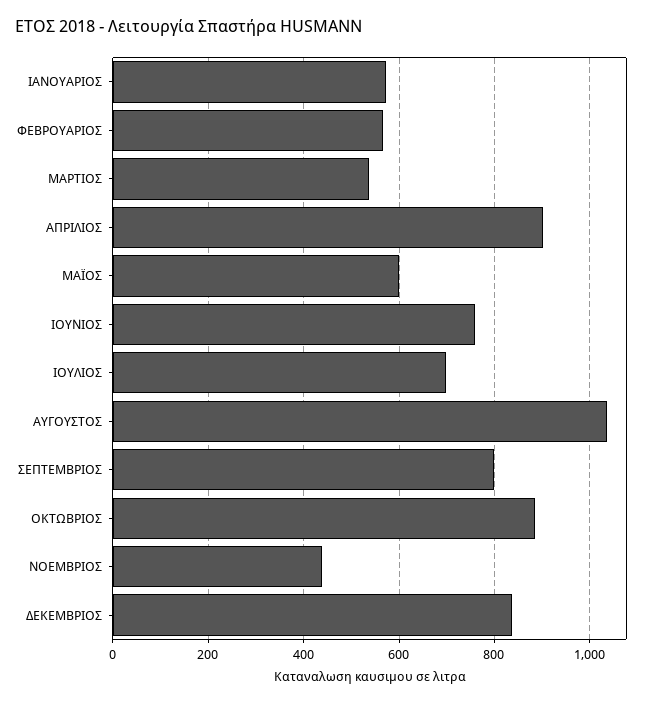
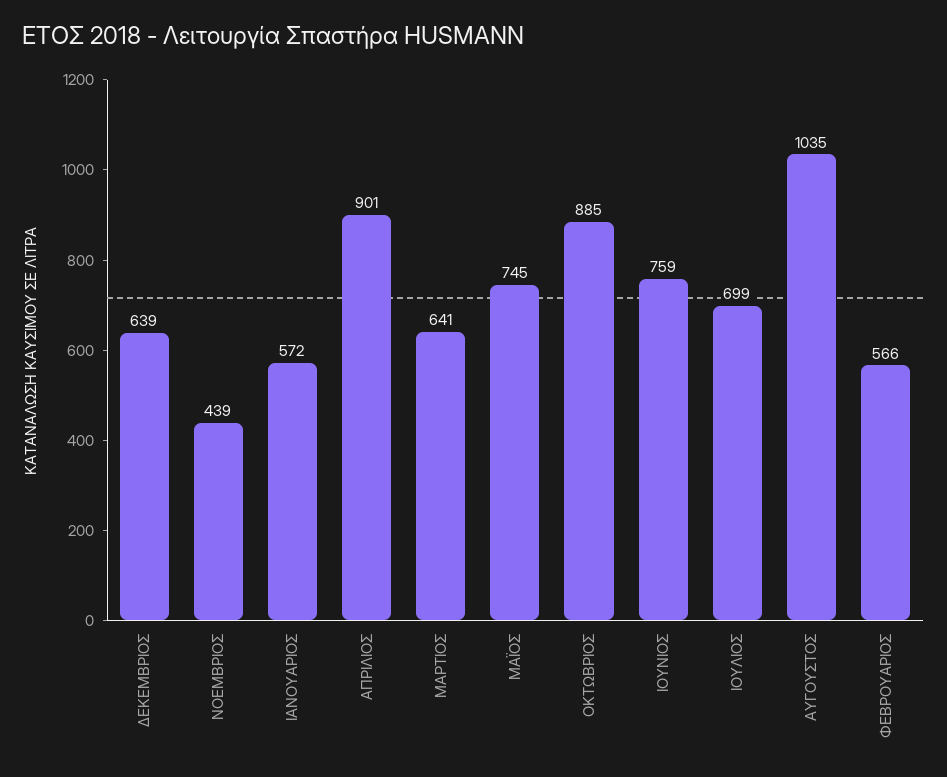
ΜΑΡΤΙΟΣ: 540 -> 641
ΜΑΪΟΣ: 600 -> 745
ΣΕΠΤΕΜΒΡΙΟΣ: 800 -> none
ΔΕΚΕΜΒΡΙΟΣ: 840 -> 639

